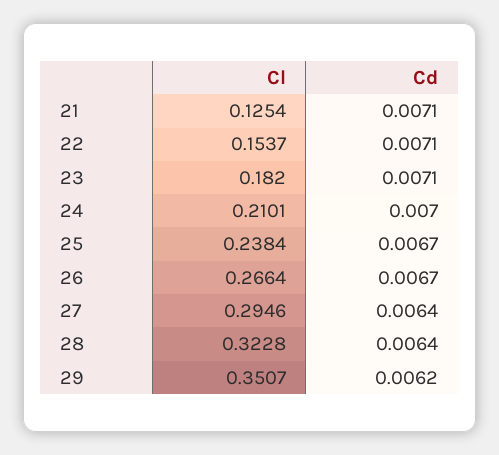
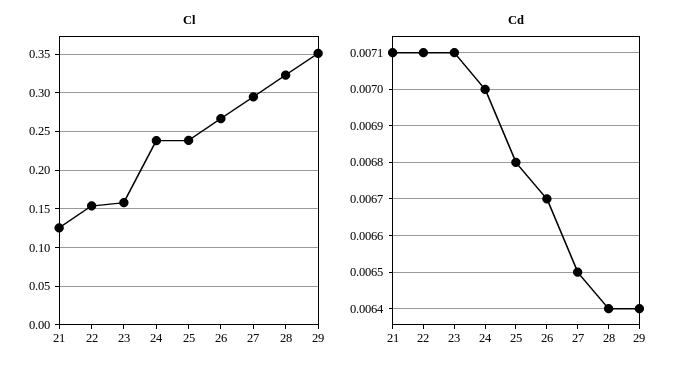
Cl, 23: 0.182 -> 0.16
Cl, 24: 0.2101 -> 0.24
Cd, 25: 0.0067 -> 0.0068
Cd, 27: 0.0064 -> 0.0065
Cd, 29: 0.0062 -> 0.0064

